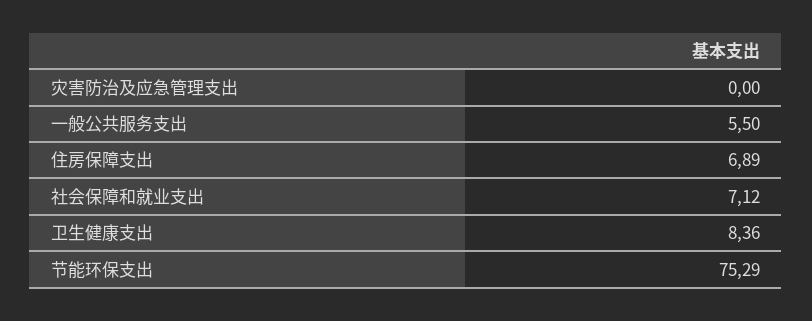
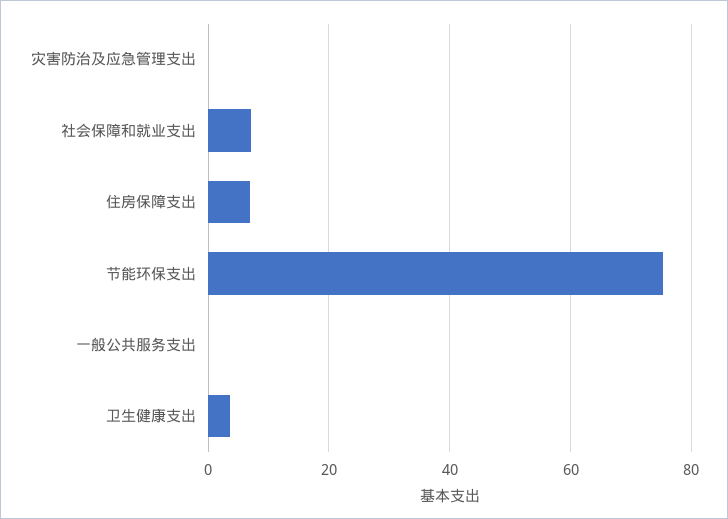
一般公共服务支出: 5.5 -> 0
卫生健康支出: 8.36 -> 4

